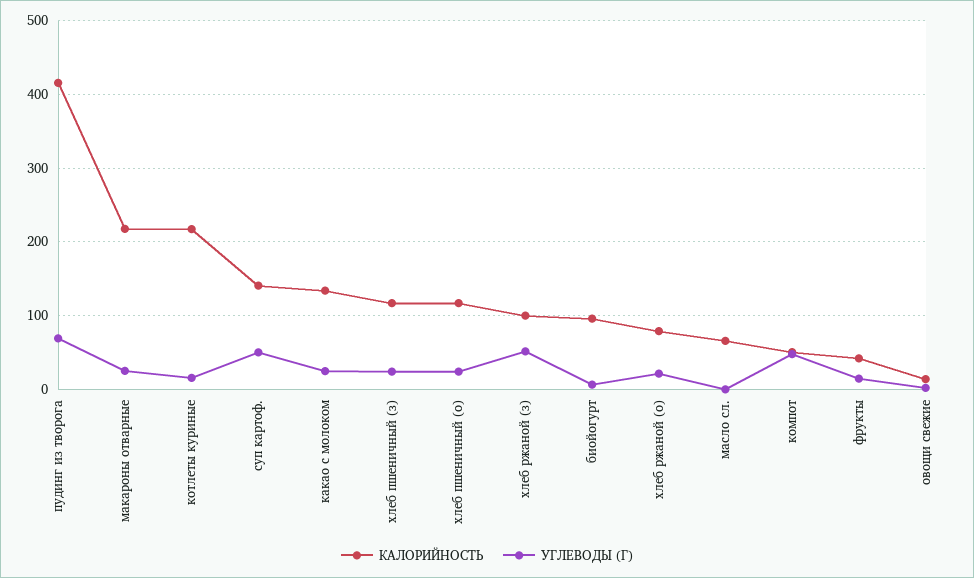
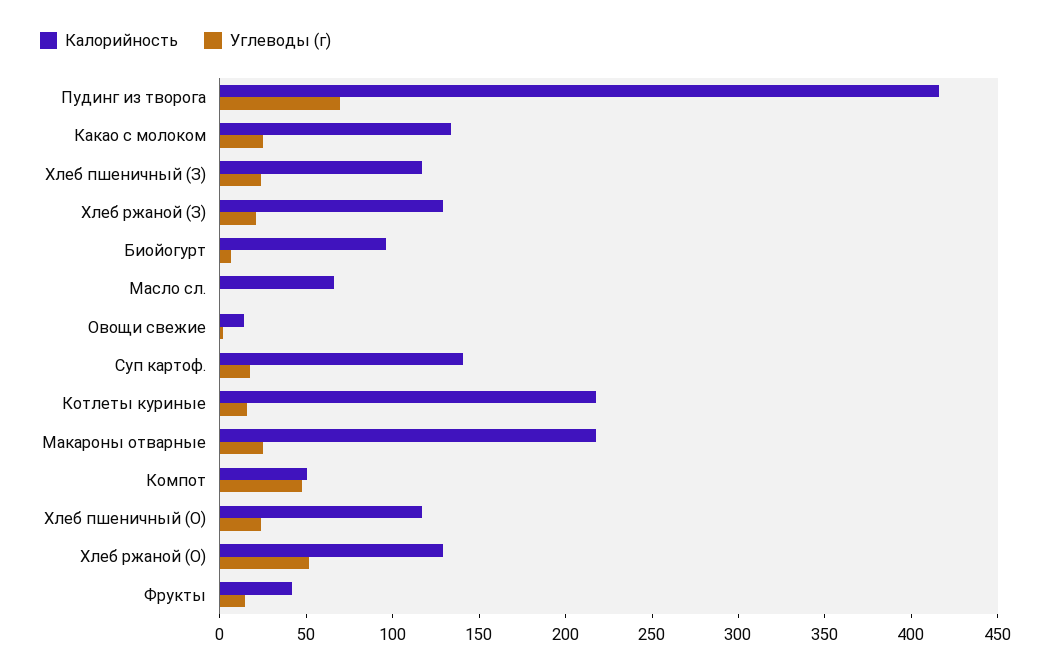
УГЛЕВОДЫ (Г), суп картоф.: 50 -> 20
КАЛОРИЙНОСТЬ, хлеб ржаной (з): 100 -> 130
УГЛЕВОДЫ (Г), хлеб ржаной (з): 50 -> 20
КАЛОРИЙНОСТЬ, хлеб ржаной (о): 80 -> 130
УГЛЕВОДЫ (Г), хлеб ржаной (о): 20 -> 50

